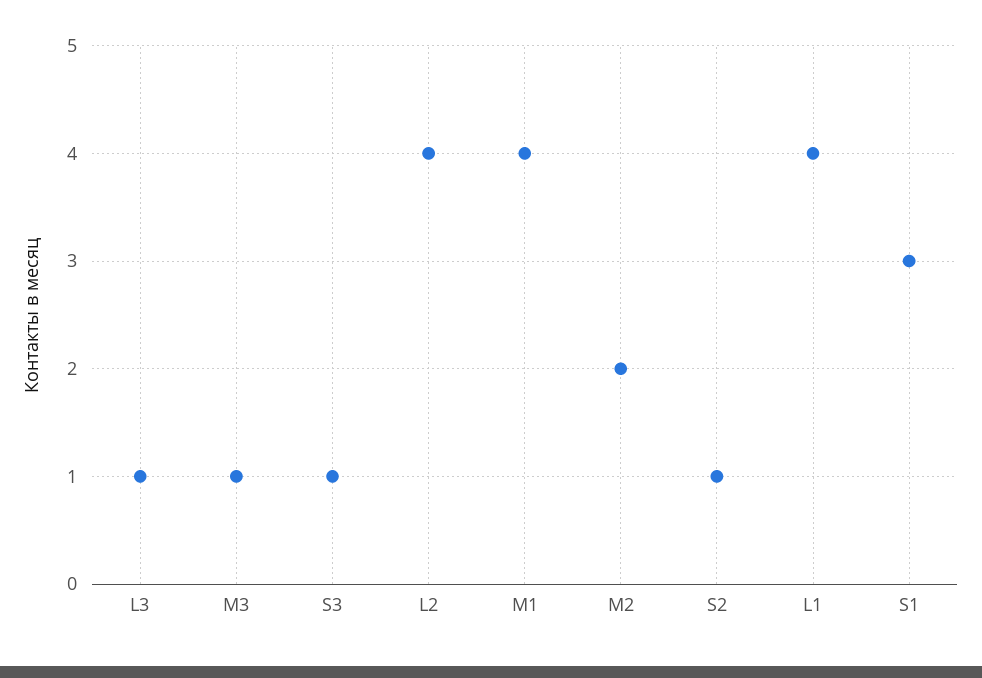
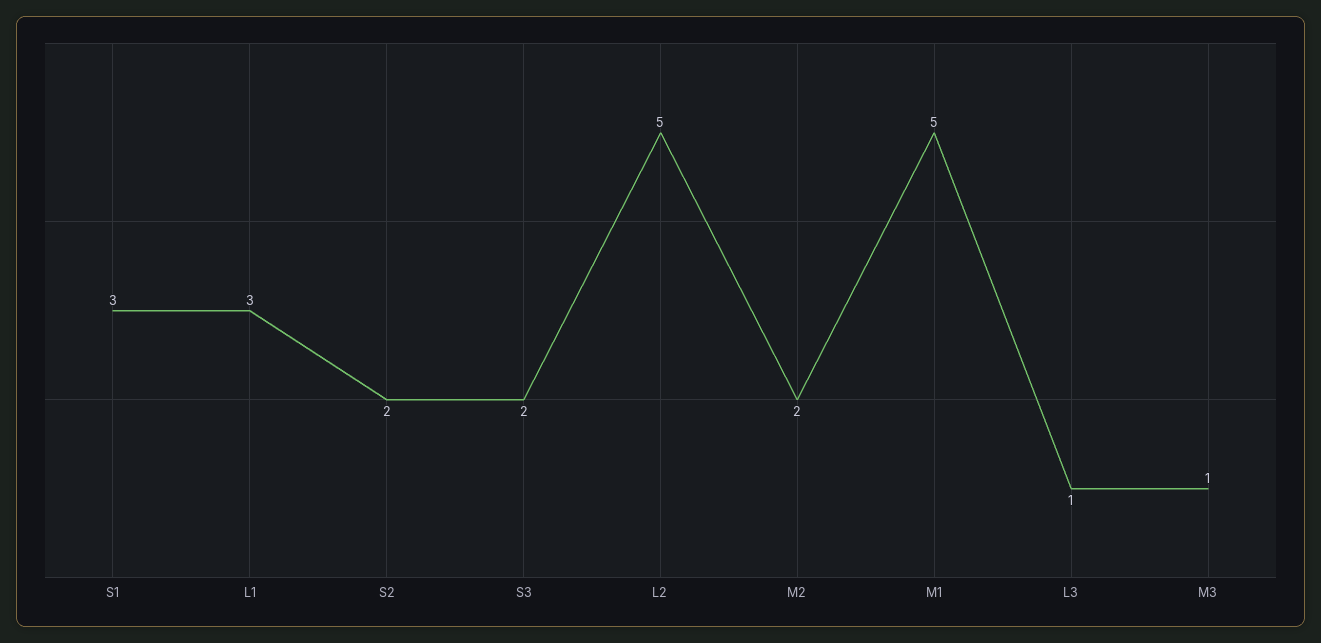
S3: 1 -> 2
L2: 4 -> 5
M1: 4 -> 5
S2: 1 -> 2
L1: 4 -> 3

